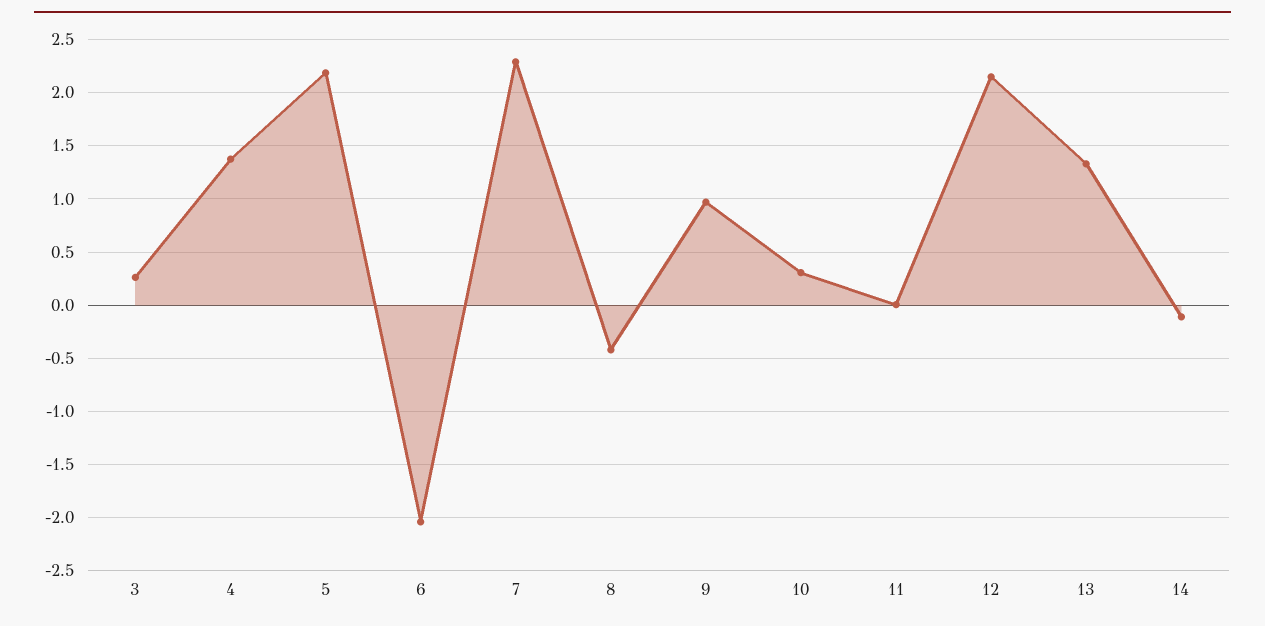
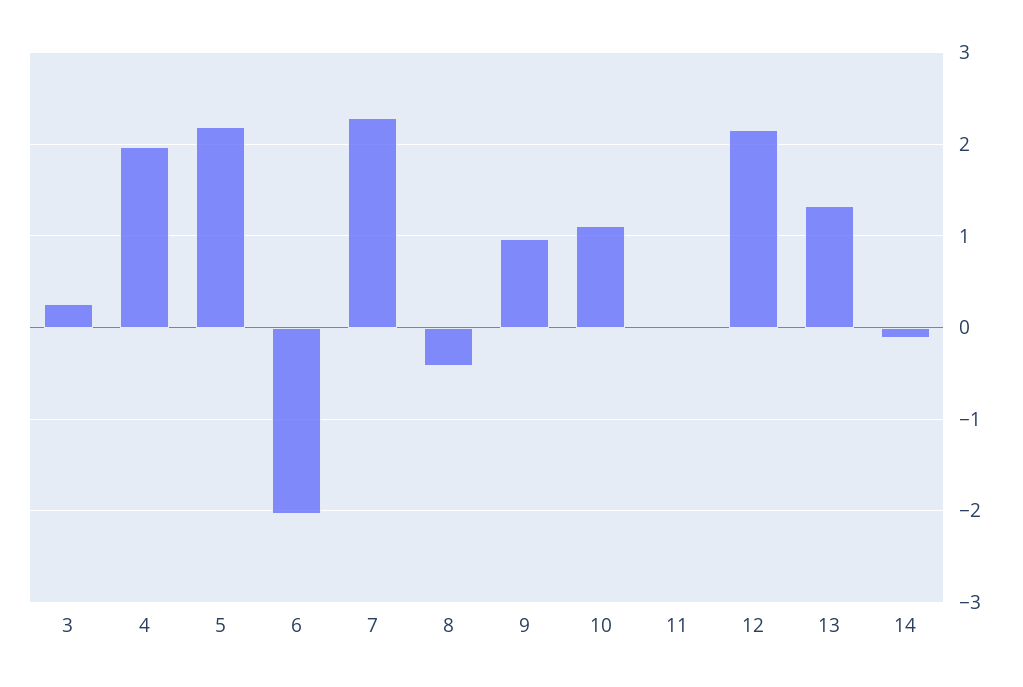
4: 1.4 -> 2
10: 0.3 -> 1.1

